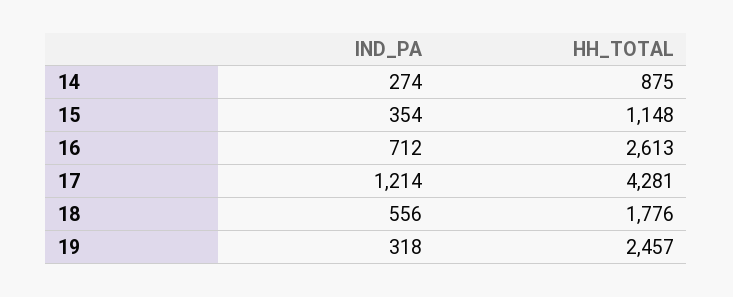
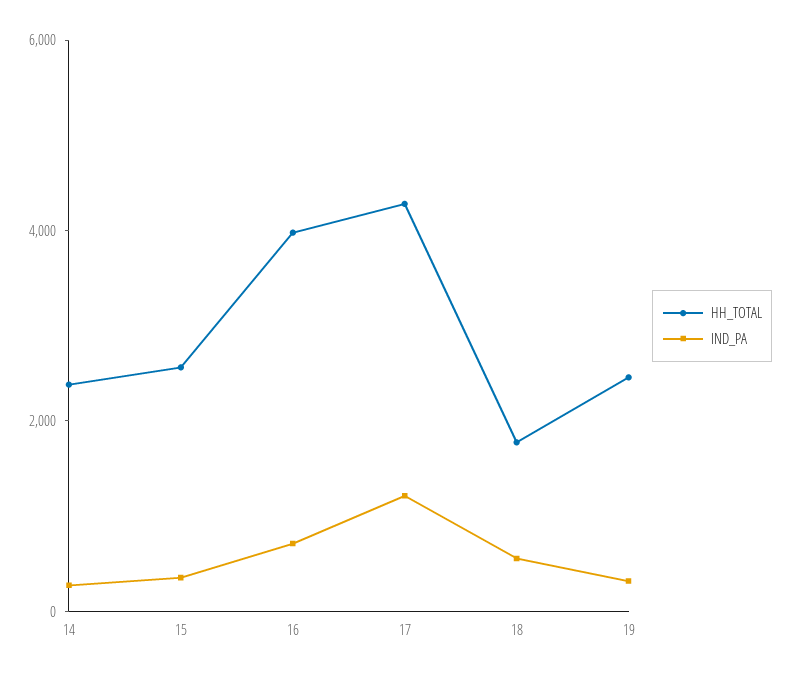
HH_TOTAL, 14: 875 -> 2500
HH_TOTAL, 15: 1148 -> 2500
HH_TOTAL, 16: 2613 -> 4000

